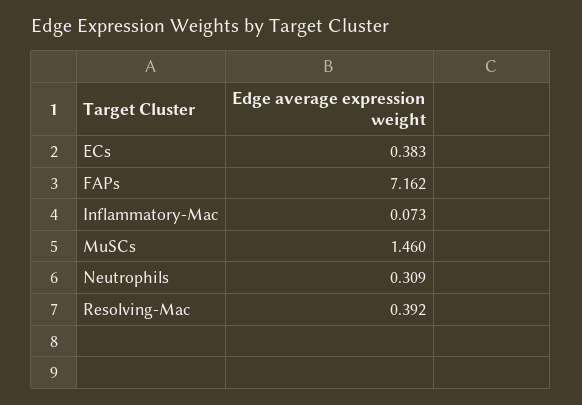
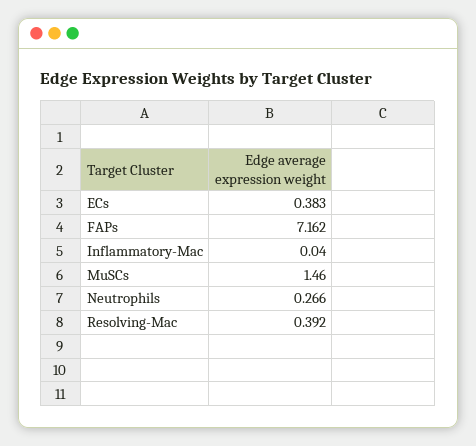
Inflammatory-Mac: 0.073 -> 0.04
Neutrophils: 0.309 -> 0.266

